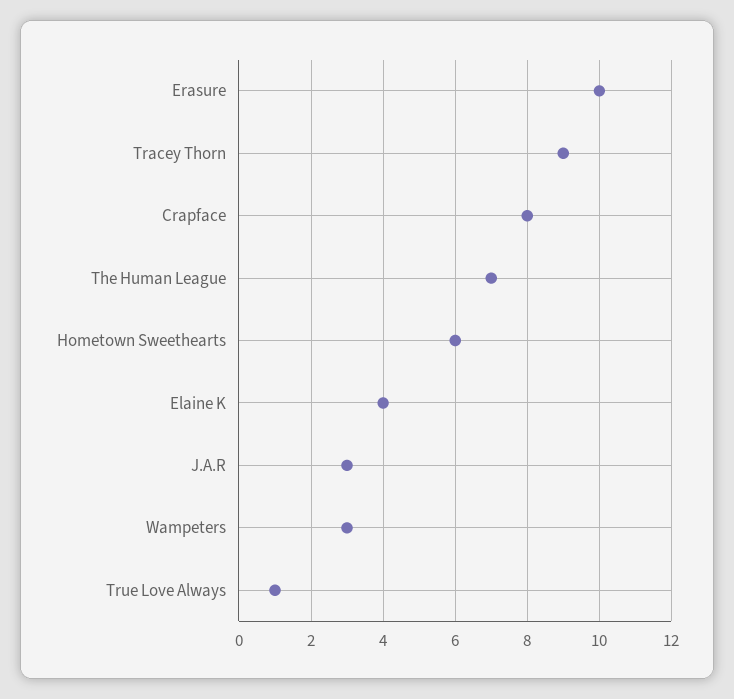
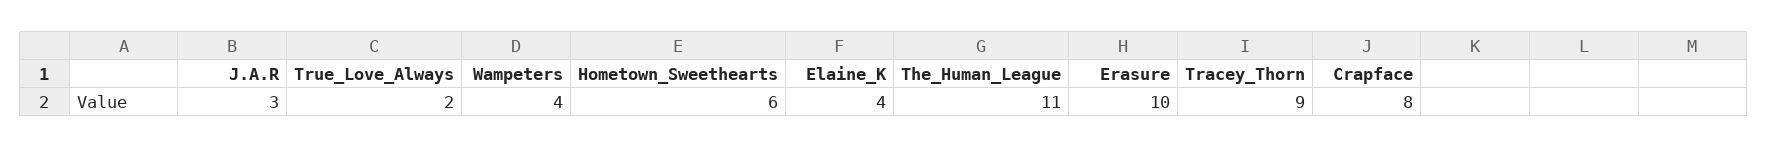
The Human League: 7 -> 11
Wampeters: 3 -> 4
True Love Always: 1 -> 2

